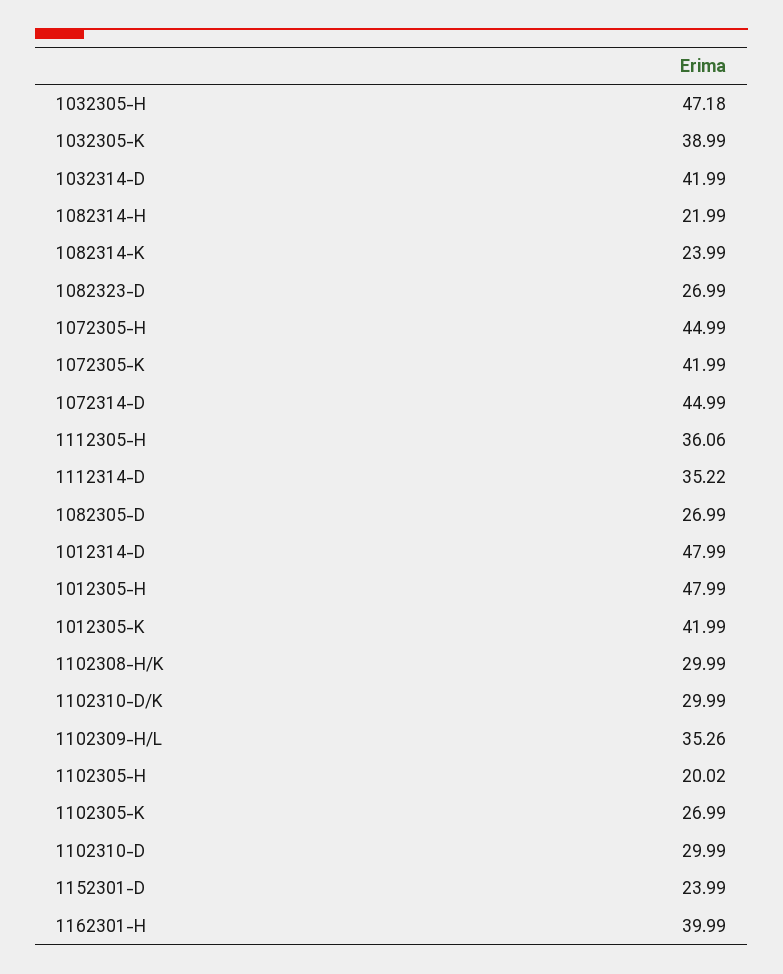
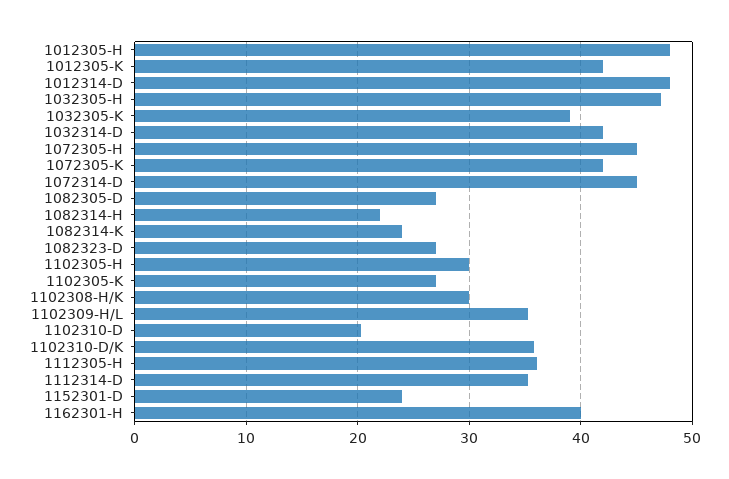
1102310-D/K: 29.99 -> 36
1102305-H: 20.02 -> 30
1102310-D: 29.99 -> 20

